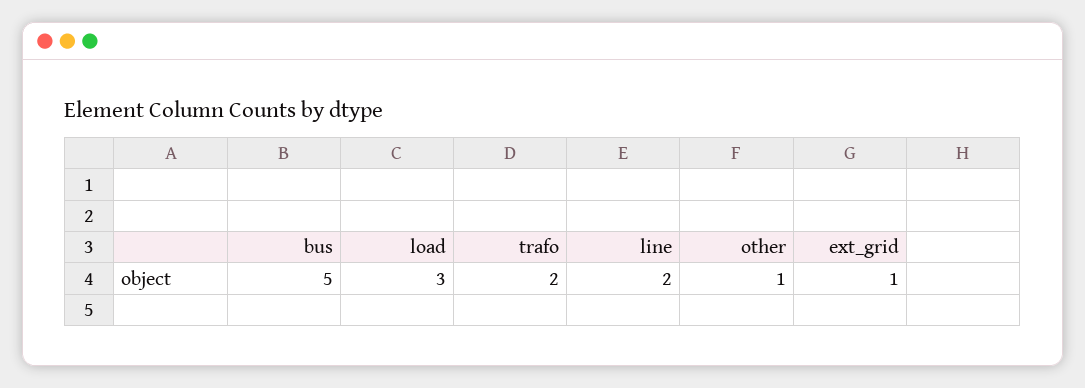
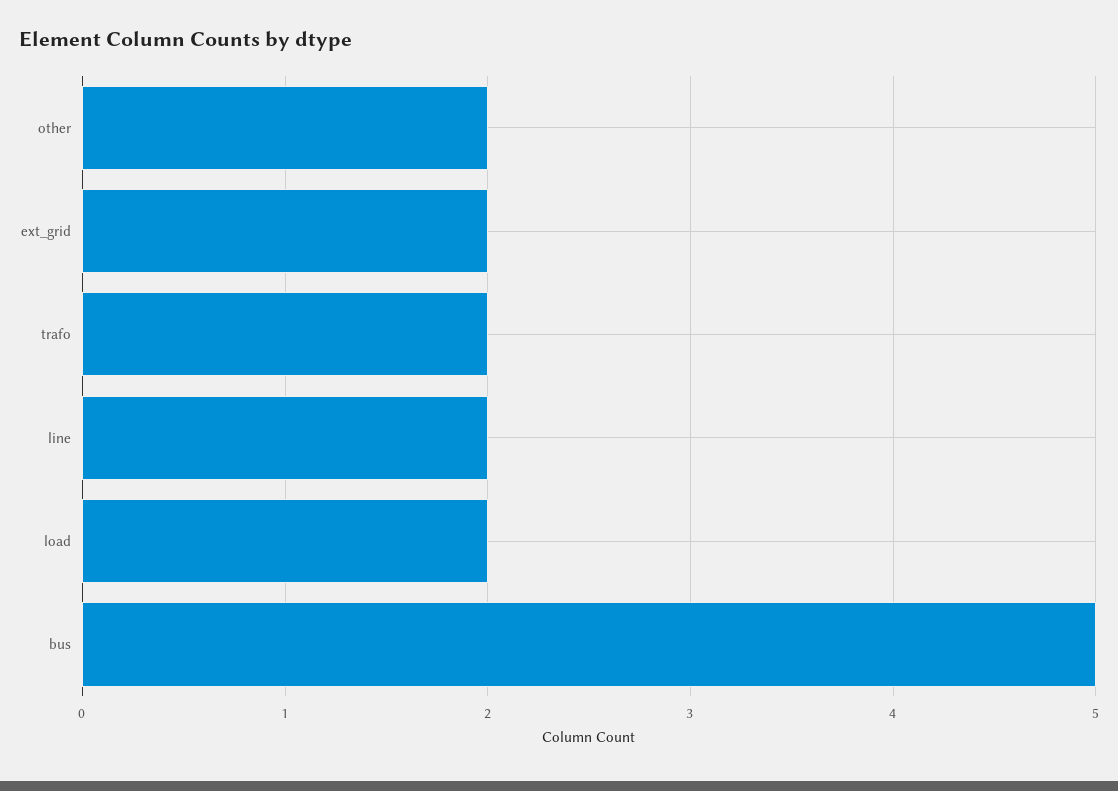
load: 3 -> 2
other: 1 -> 2
ext_grid: 1 -> 2

